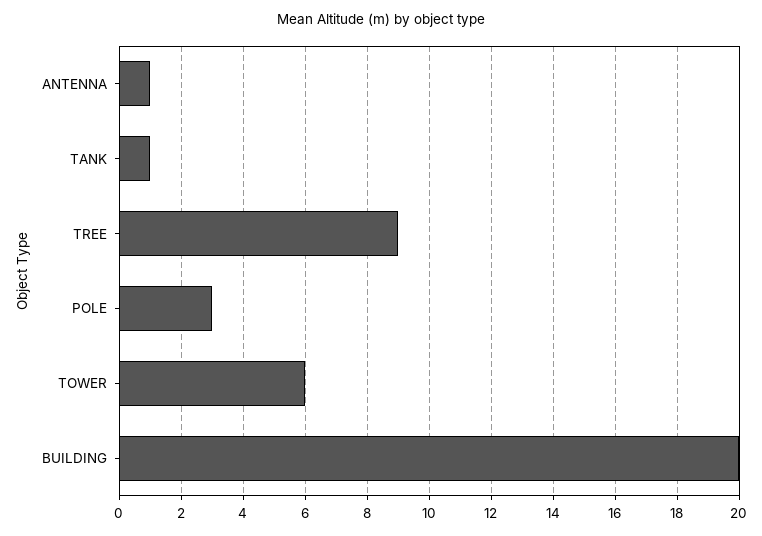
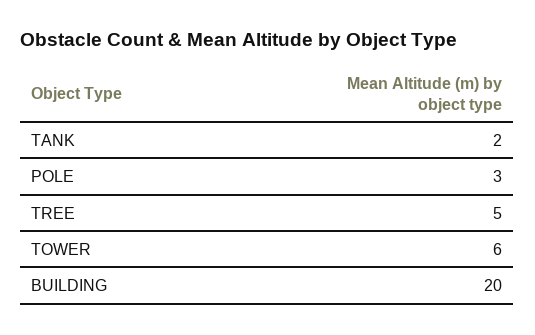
ANTENNA: 1 -> none
TANK: 1 -> 2
TREE: 9 -> 5

